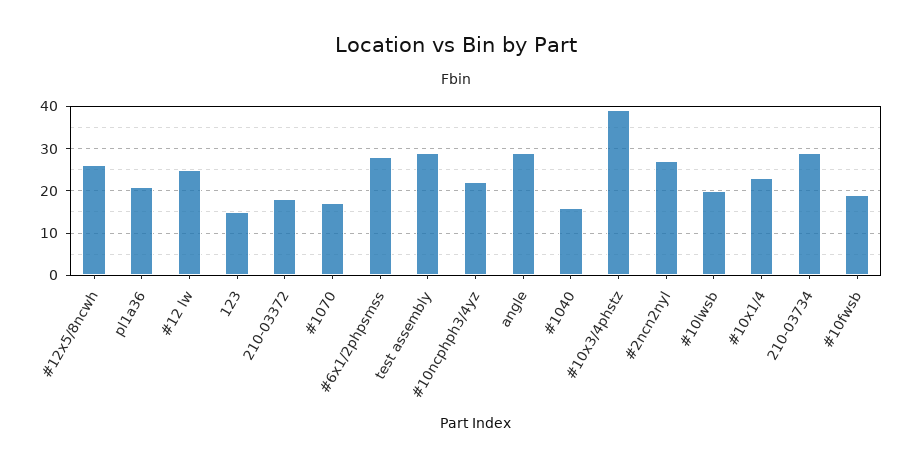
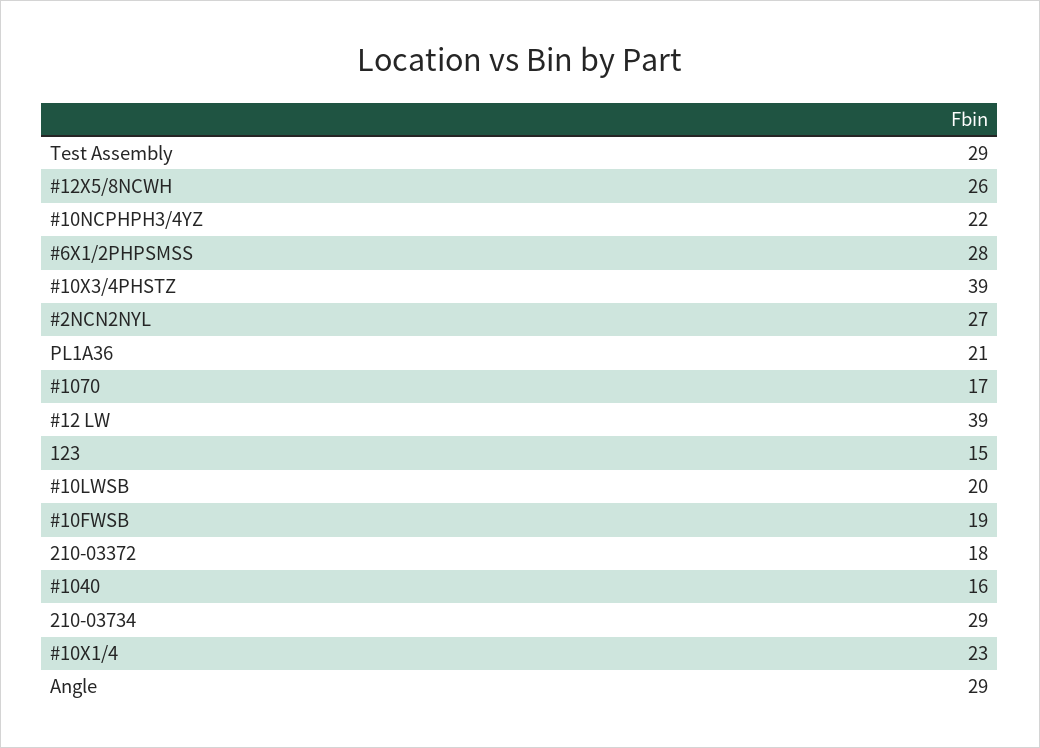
#12 lw: 25 -> 39

